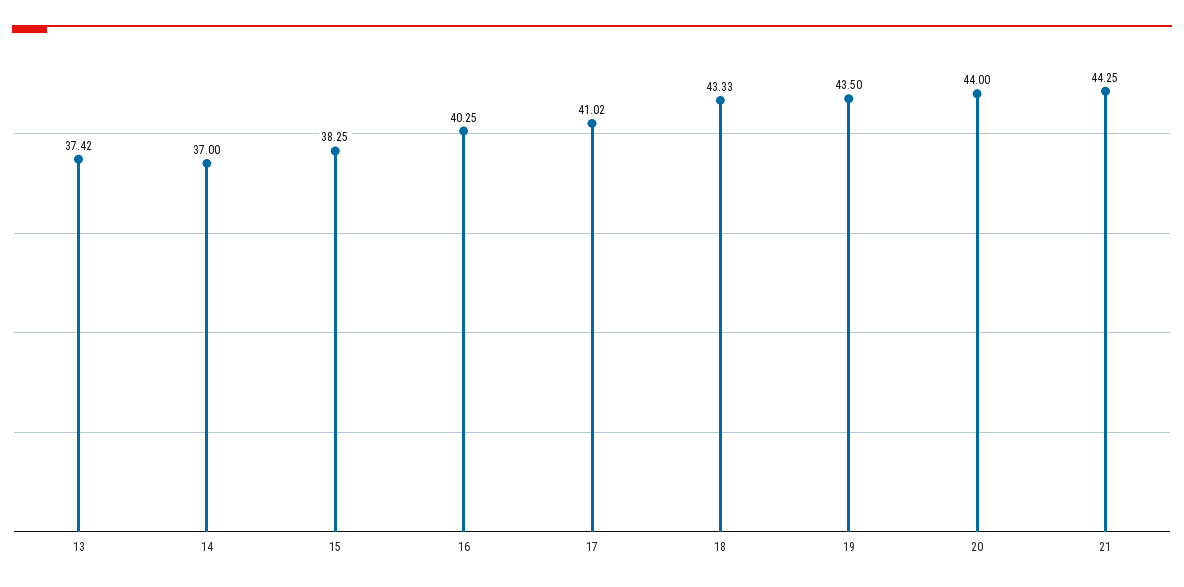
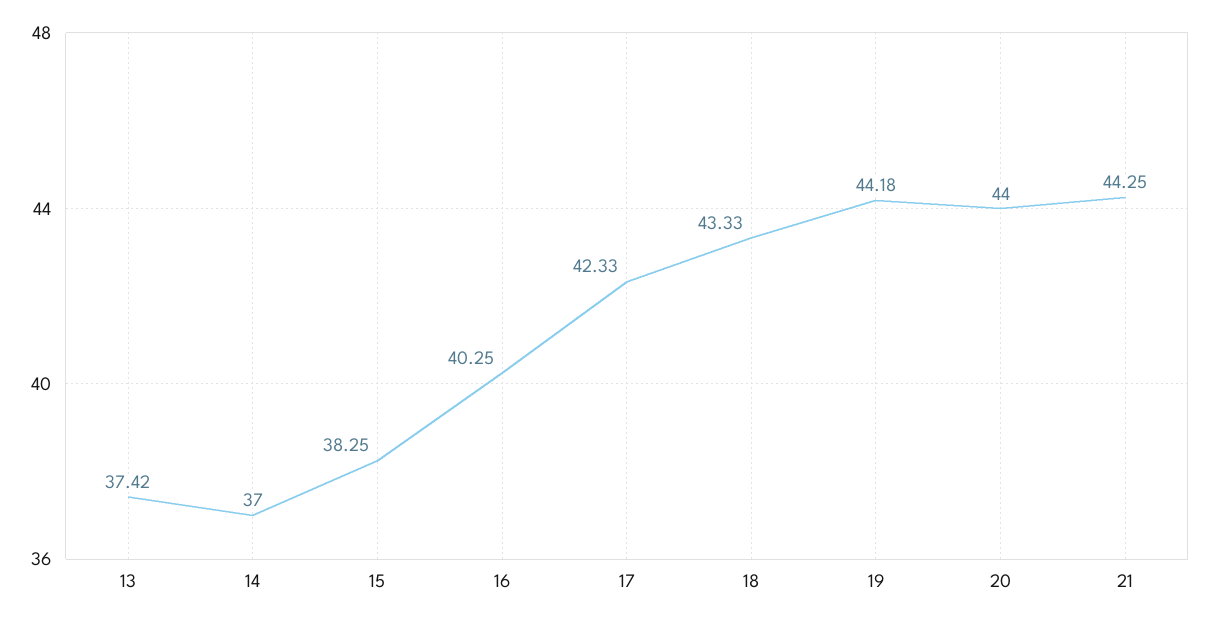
17: 41.02 -> 42.33
19: 43.5 -> 44.18

